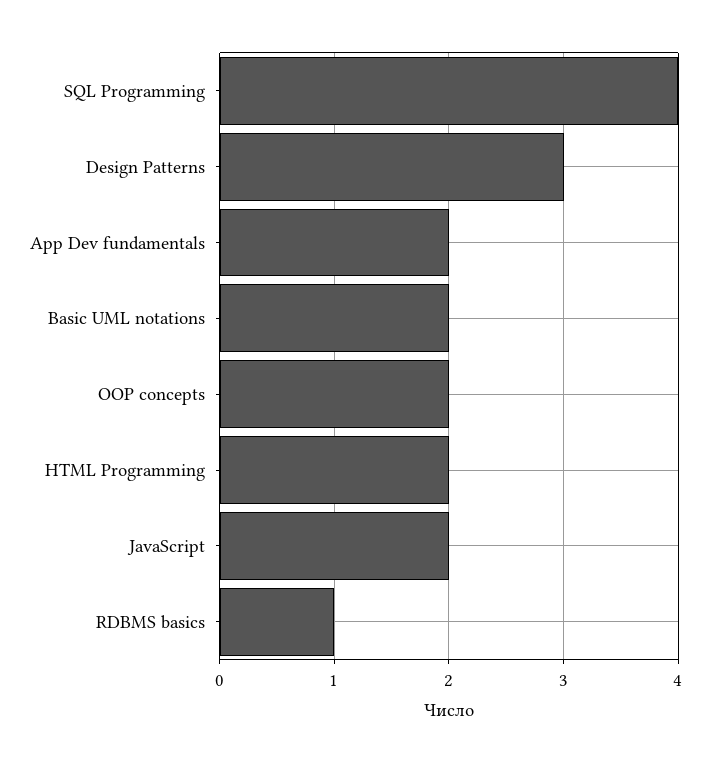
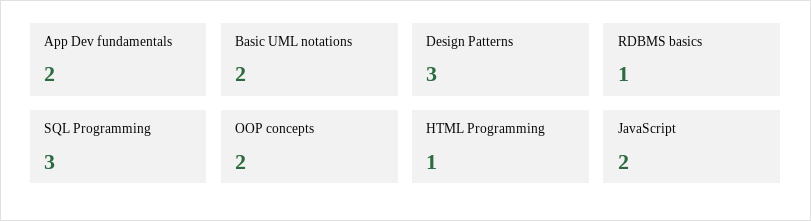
SQL Programming: 4 -> 3
HTML Programming: 2 -> 1

